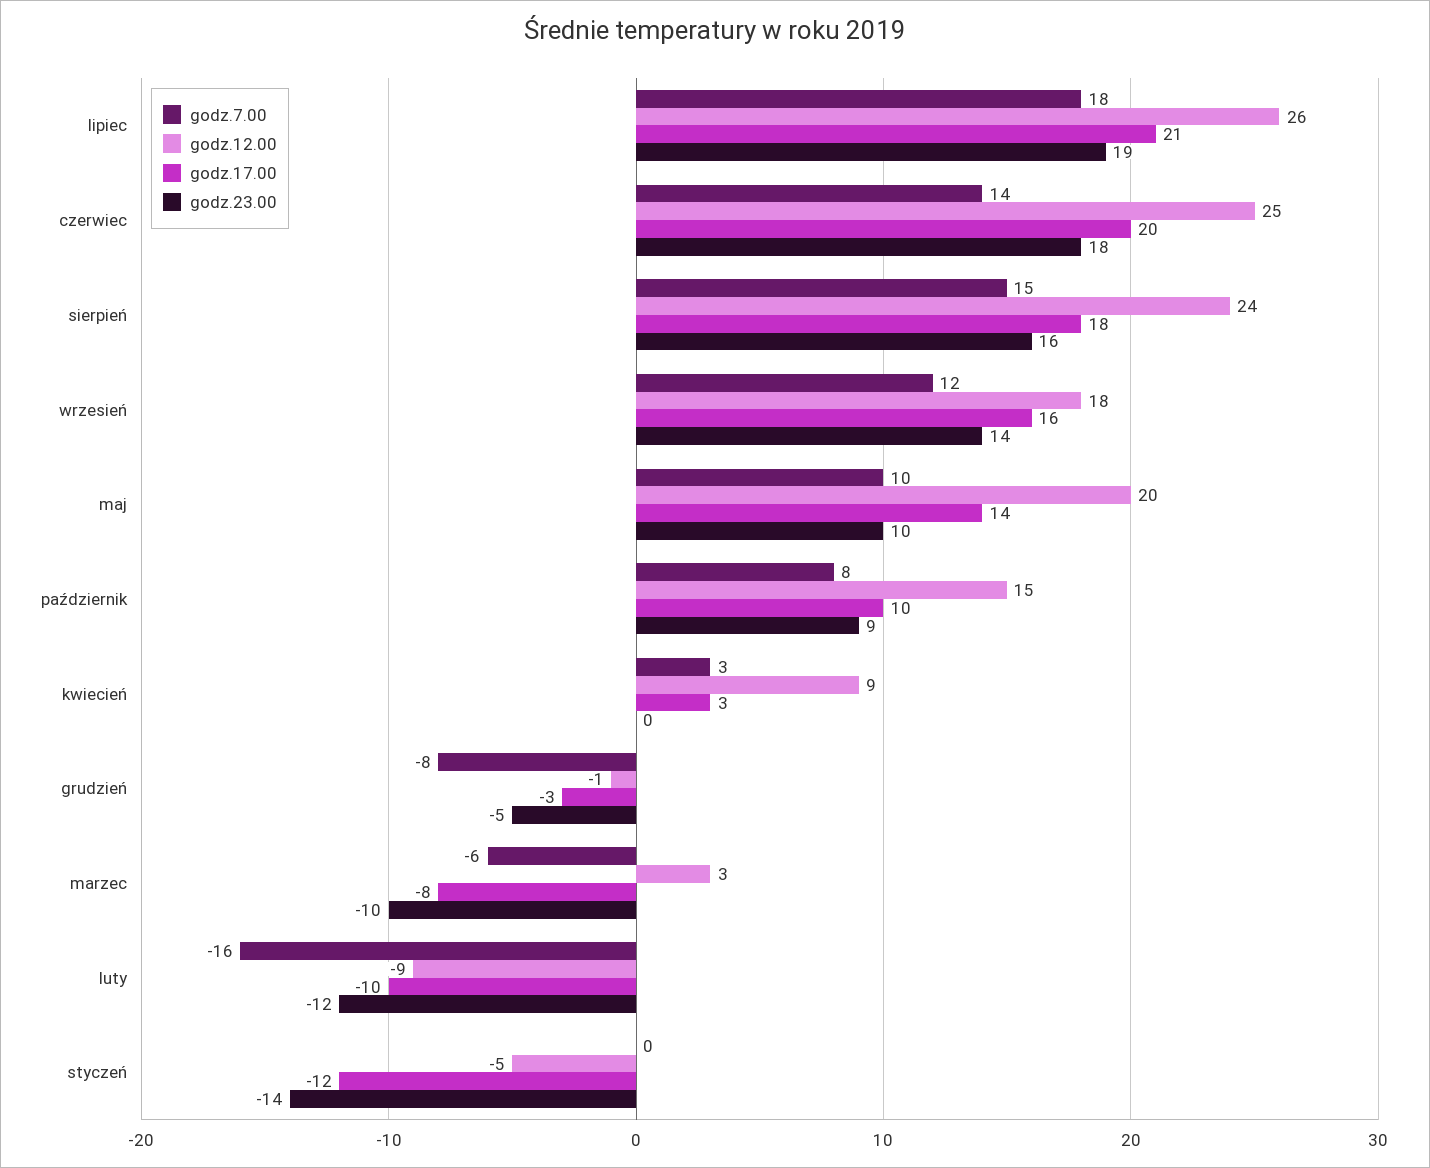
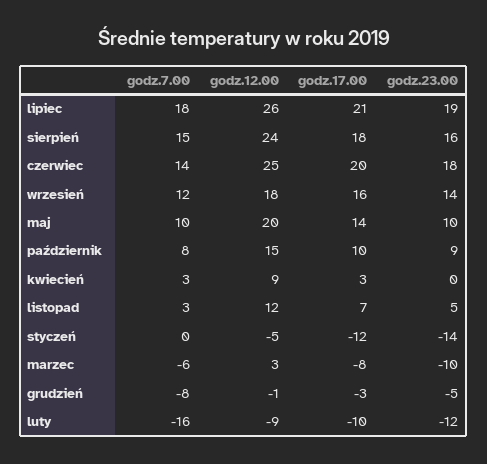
godz.7.00, listopad: none -> 3
godz.12.00, listopad: none -> 12
godz.17.00, listopad: none -> 7
godz.23.00, listopad: none -> 5

